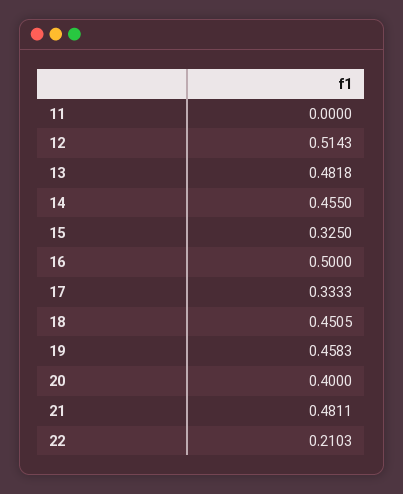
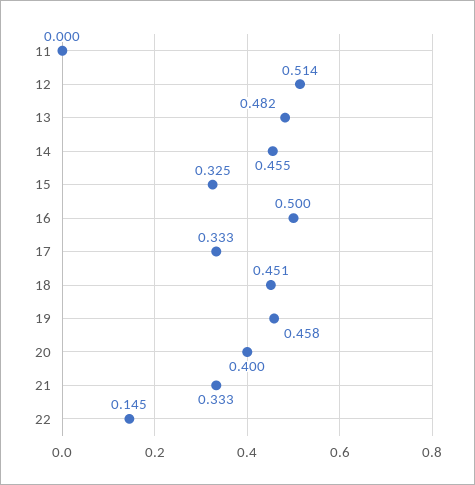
21: 0.4811 -> 0.333
22: 0.2103 -> 0.145

